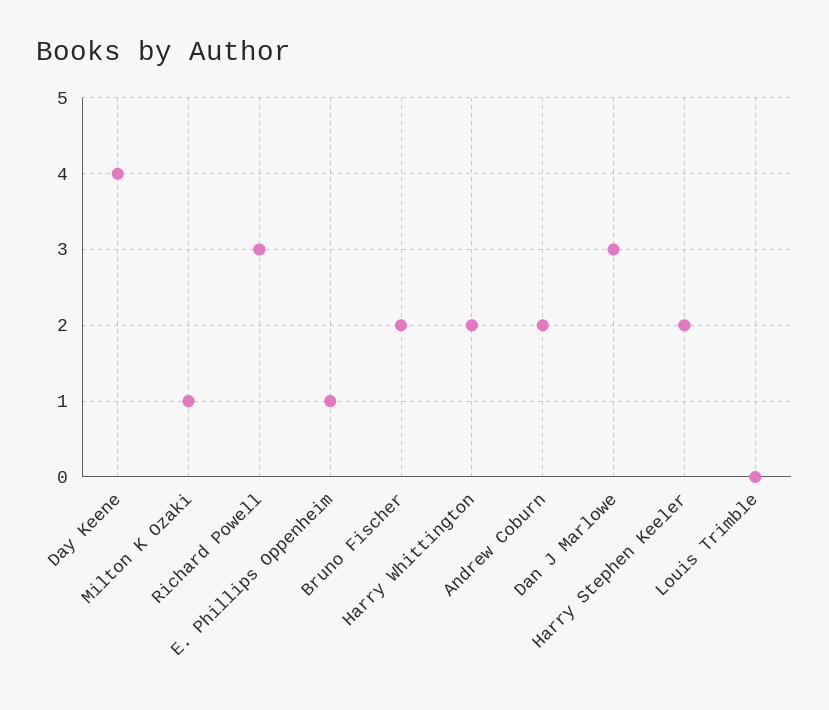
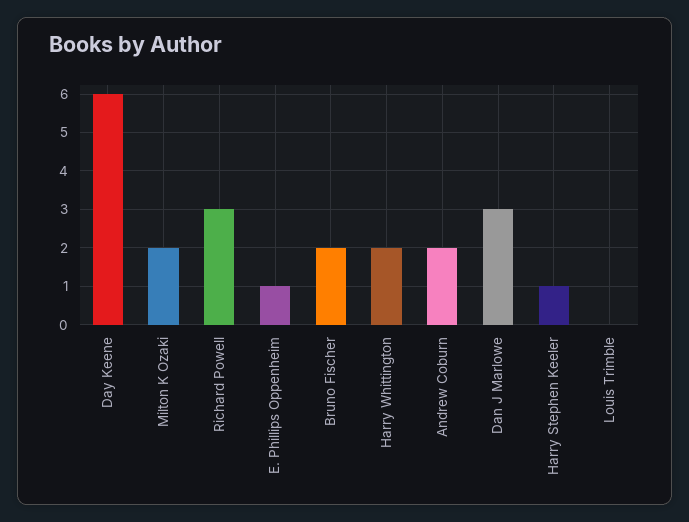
Day Keene: 4 -> 6
Milton K Ozaki: 1 -> 2
Harry Stephen Keeler: 2 -> 1

